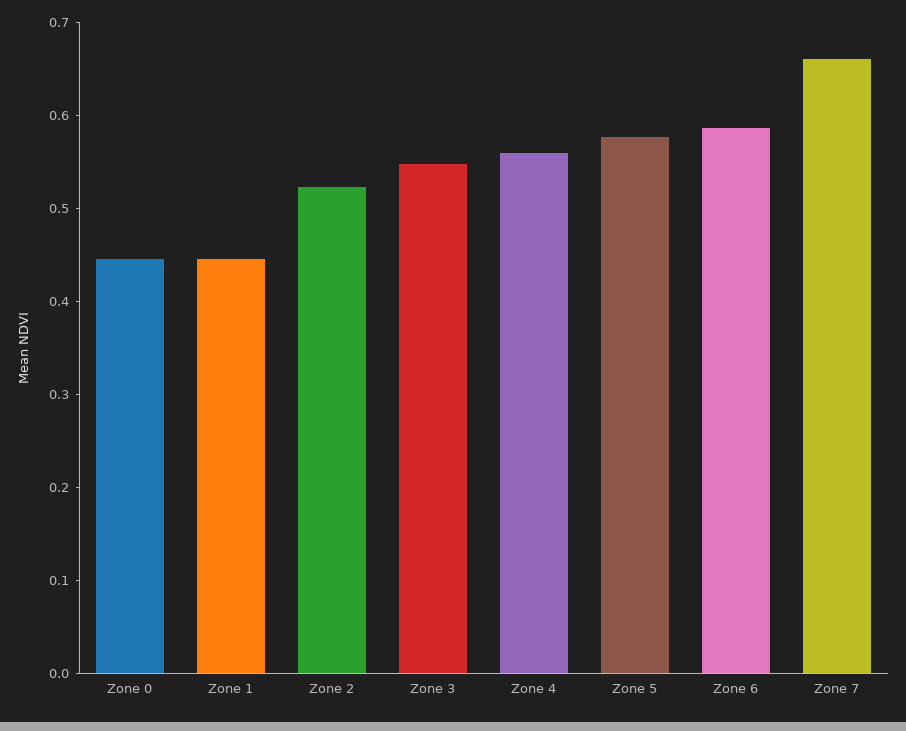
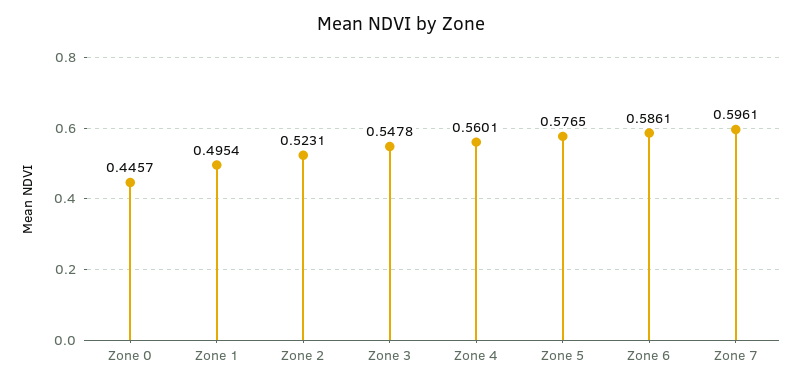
Zone 1: 0.44 -> 0.4954
Zone 7: 0.66 -> 0.5961

